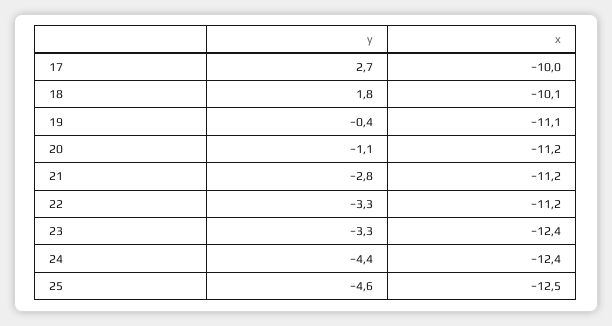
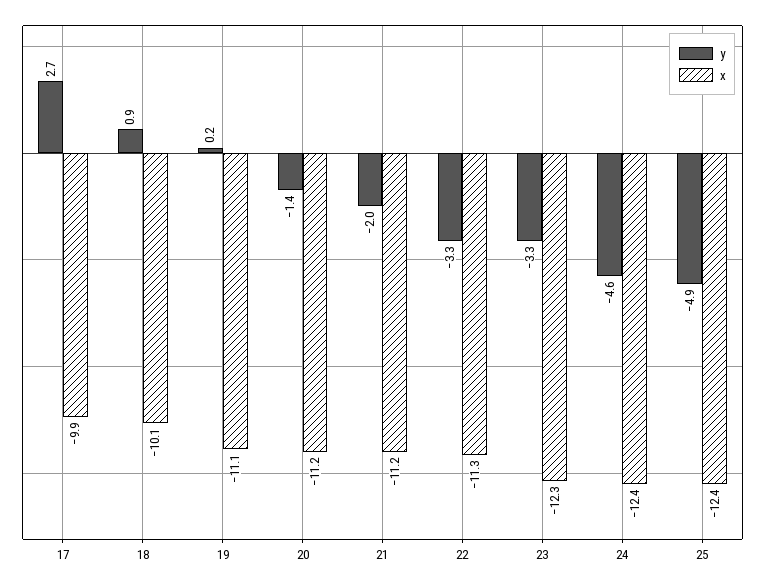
x, 17: -10 -> -9.9
y, 18: 1.8 -> 0.9
y, 19: -0.4 -> 0.2
y, 20: -1.1 -> -1.4
y, 21: -2.8 -> -2
x, 22: -11.2 -> -11.3
x, 23: -12.4 -> -12.3
y, 24: -4.4 -> -4.6
y, 25: -4.6 -> -4.9
x, 25: -12.5 -> -12.4

